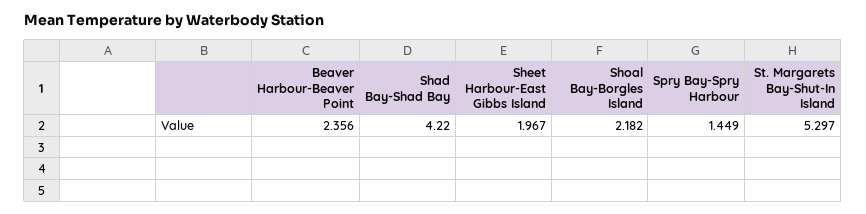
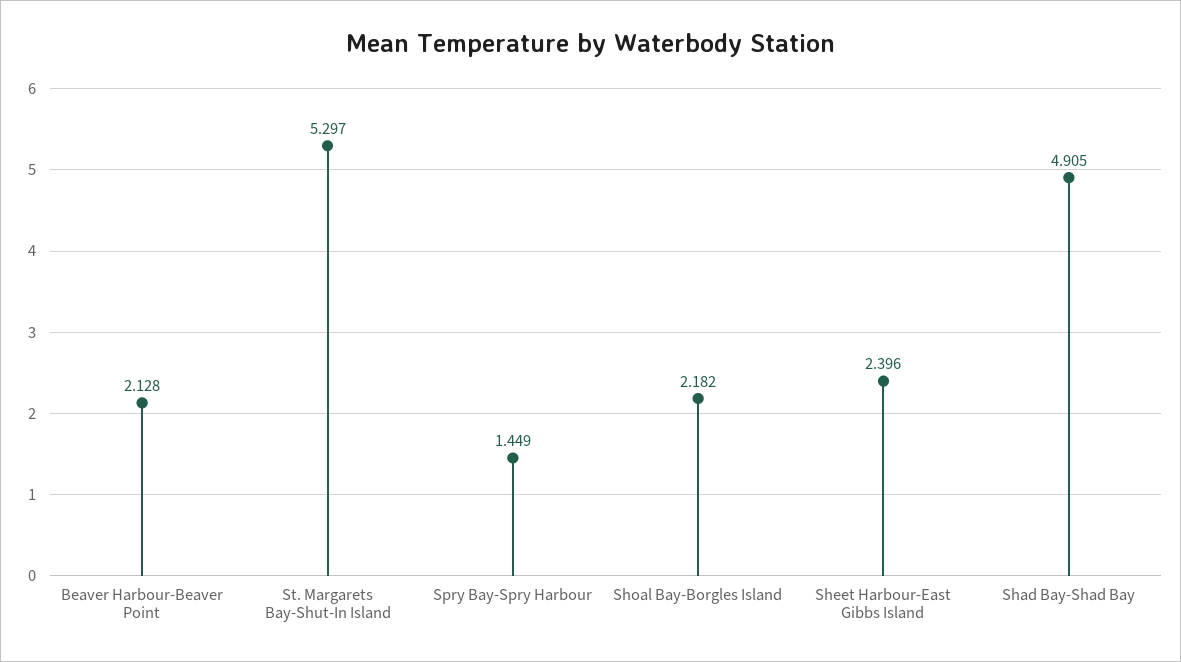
Beaver Harbour-Beaver Point: 2.356 -> 2.128
Shad Bay-Shad Bay: 4.22 -> 4.905
Sheet Harbour-East Gibbs Island: 1.967 -> 2.396

